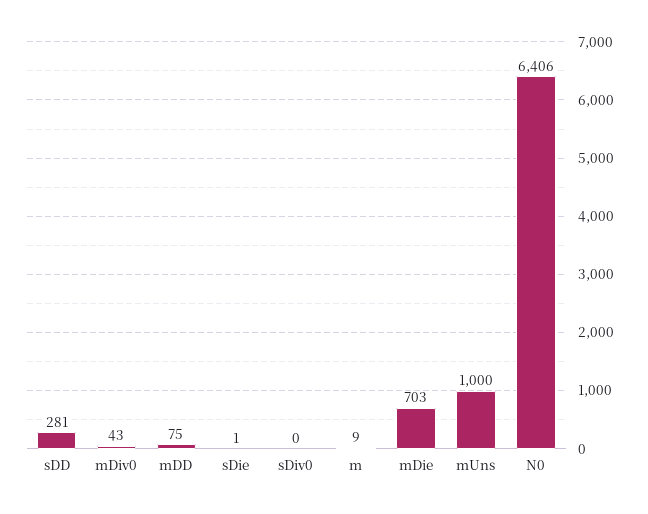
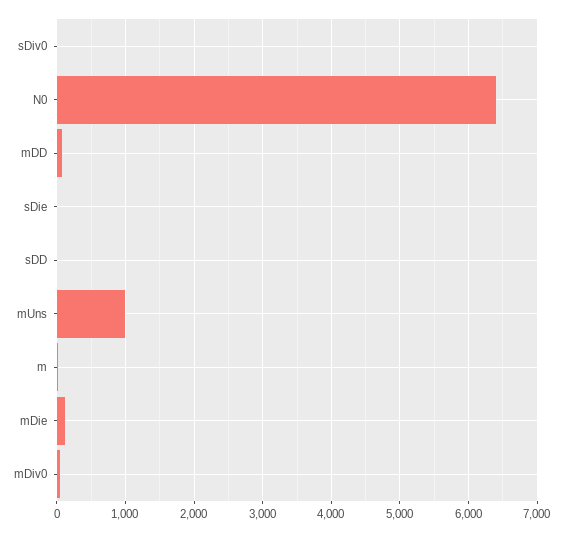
sDD: 281 -> 0
mDie: 703 -> 100

